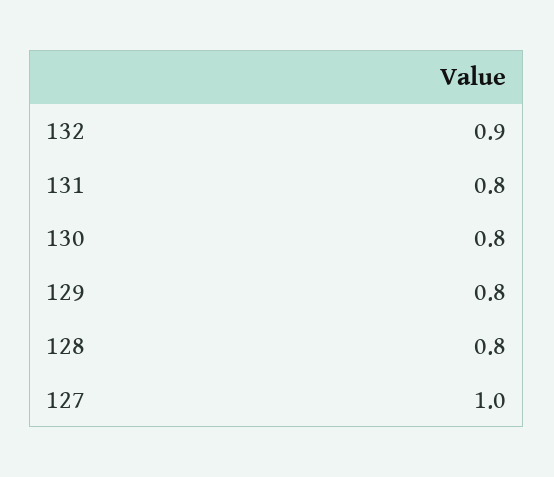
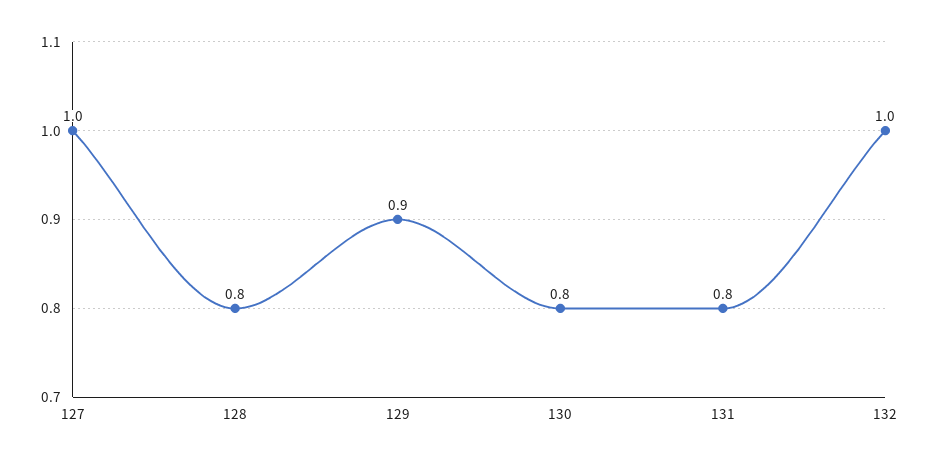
132: 0.9 -> 1
129: 0.8 -> 0.9

